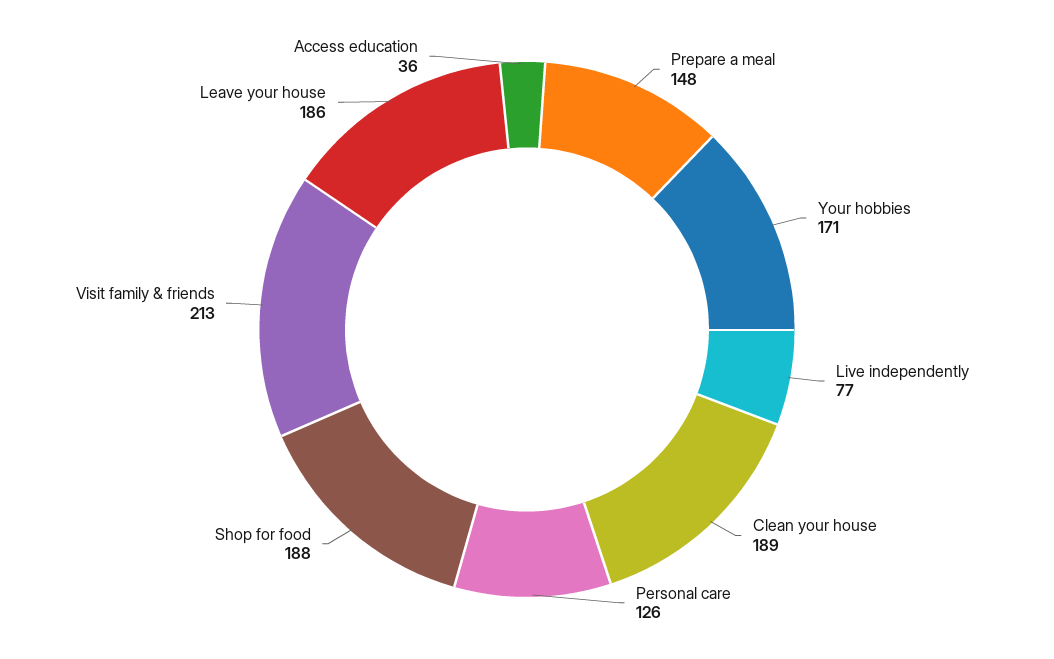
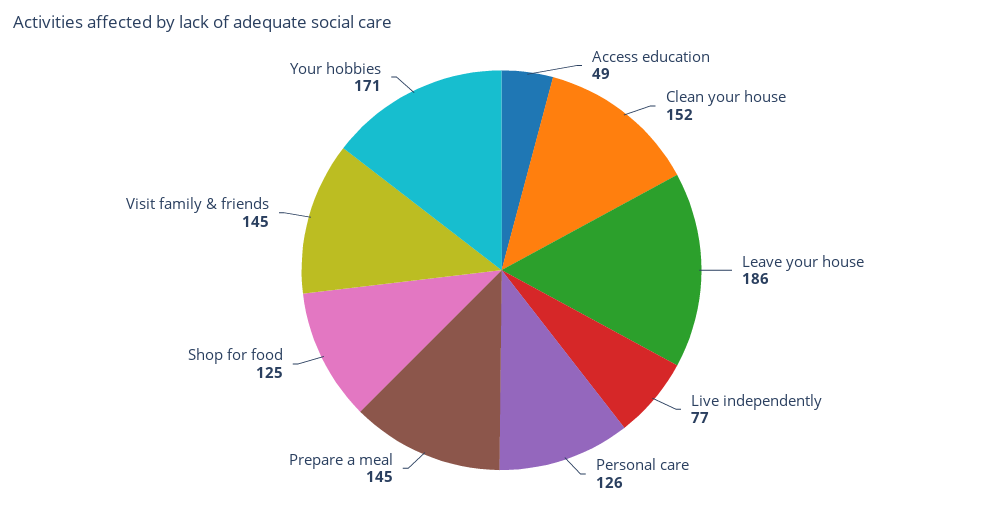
Prepare a meal: 148 -> 145
Clean your house: 189 -> 152
Shop for food: 188 -> 125
Visit family & friends: 213 -> 145
Access education: 36 -> 49

